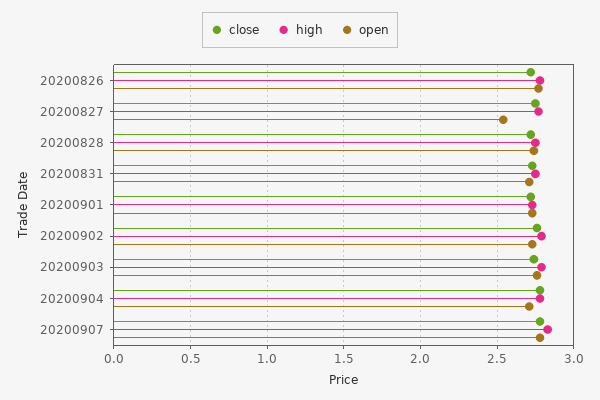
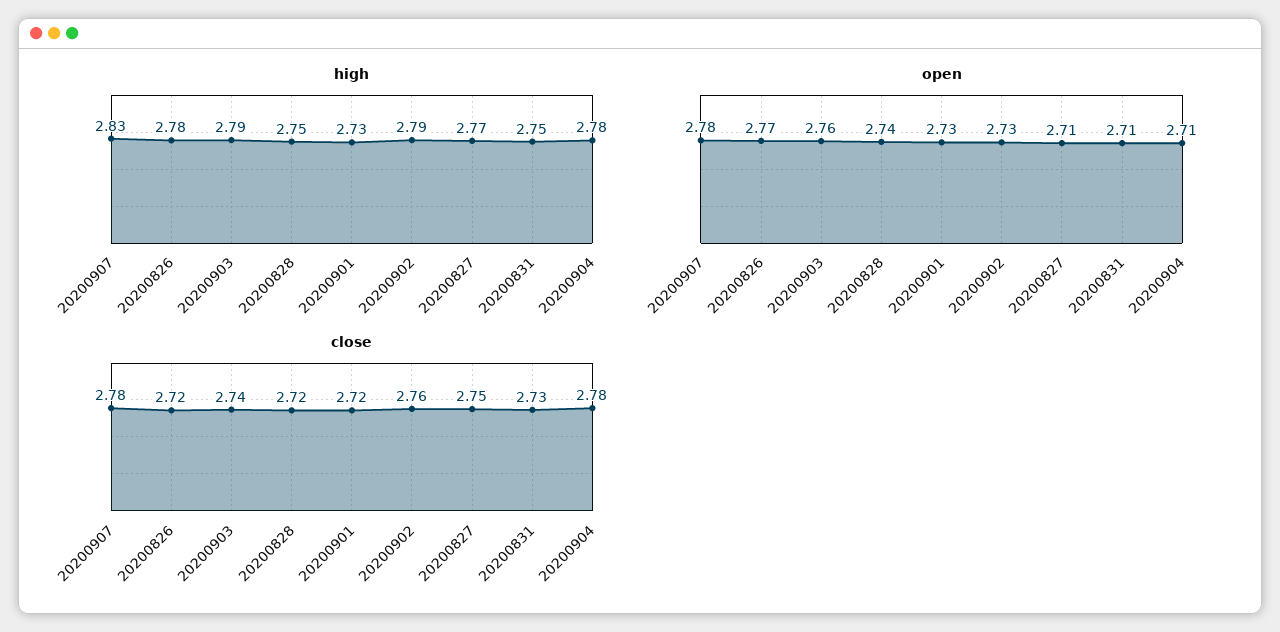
open, 20200827: 2.55 -> 2.71

